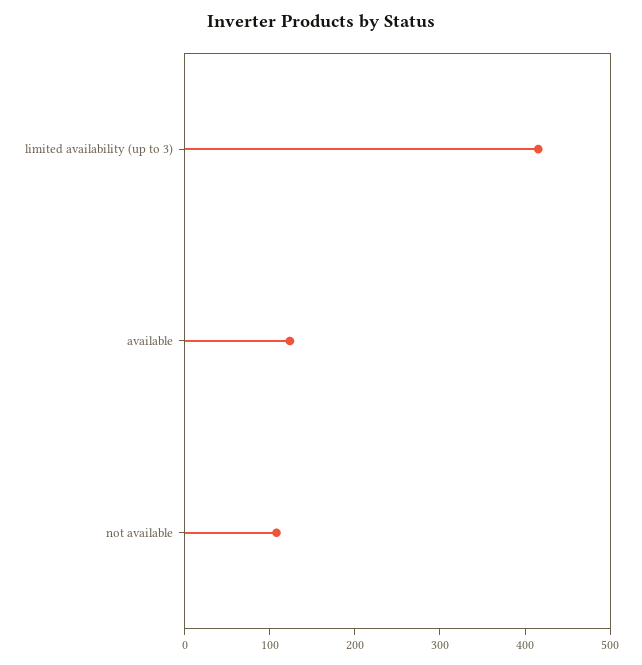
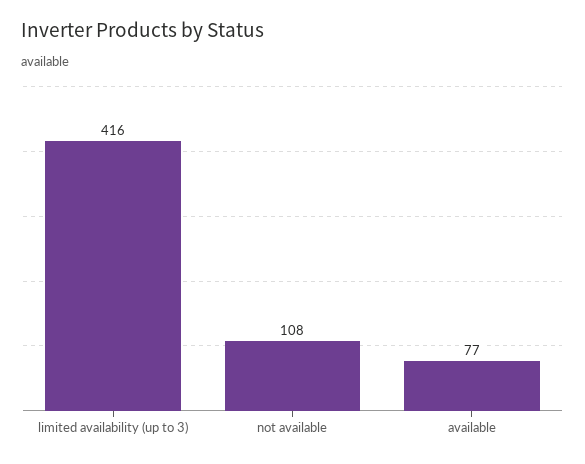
available: 120 -> 77

